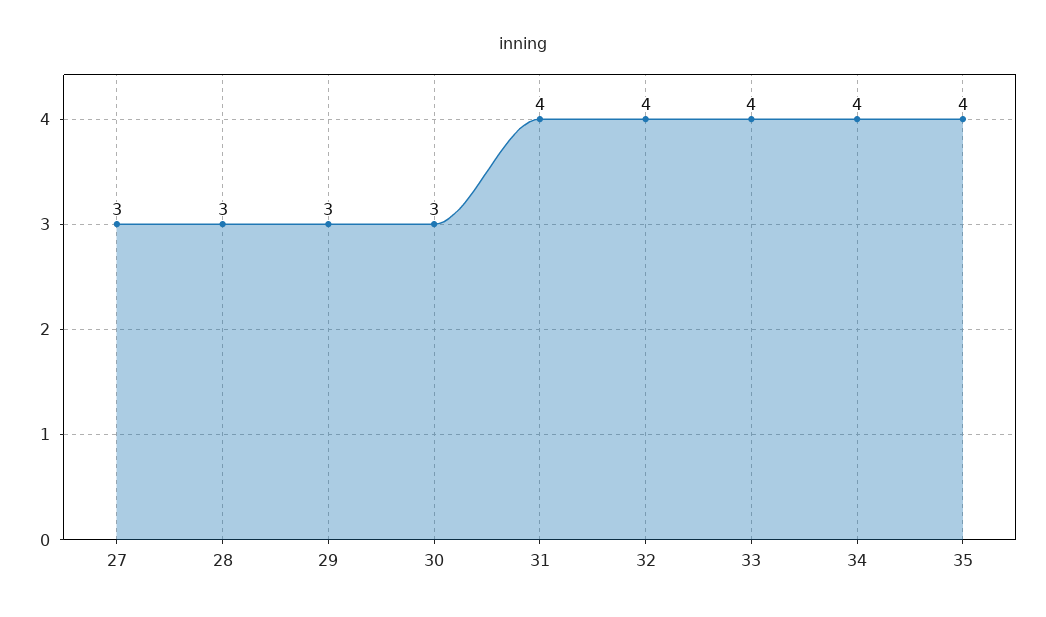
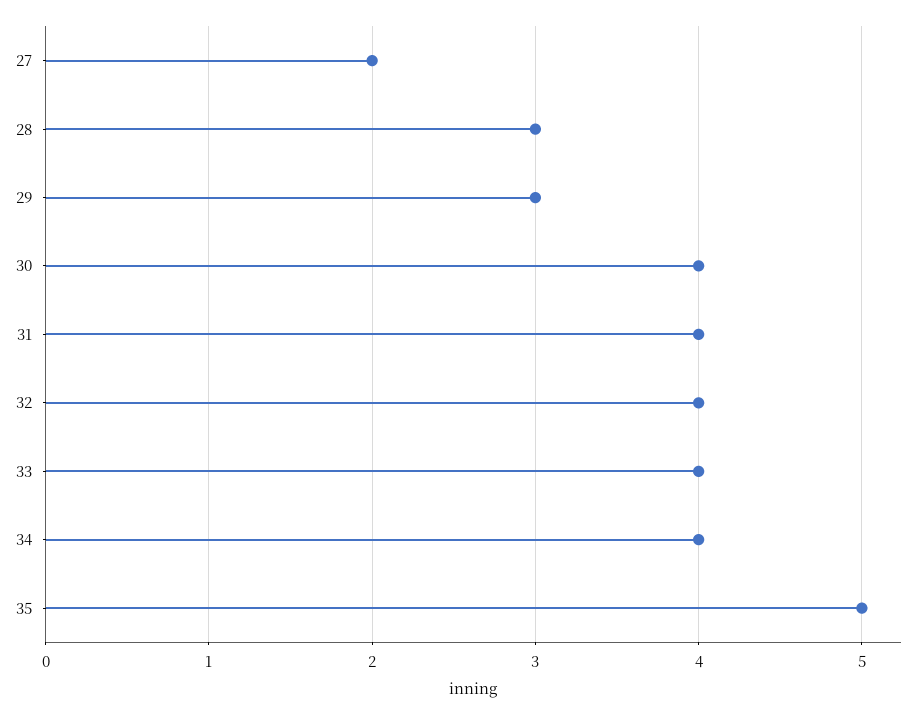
27: 3 -> 2
30: 3 -> 4
35: 4 -> 5

